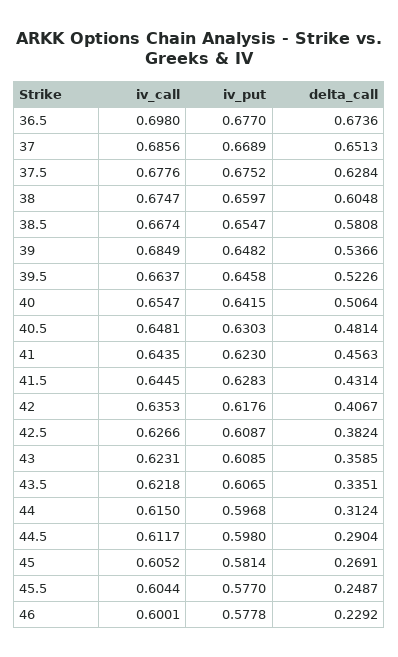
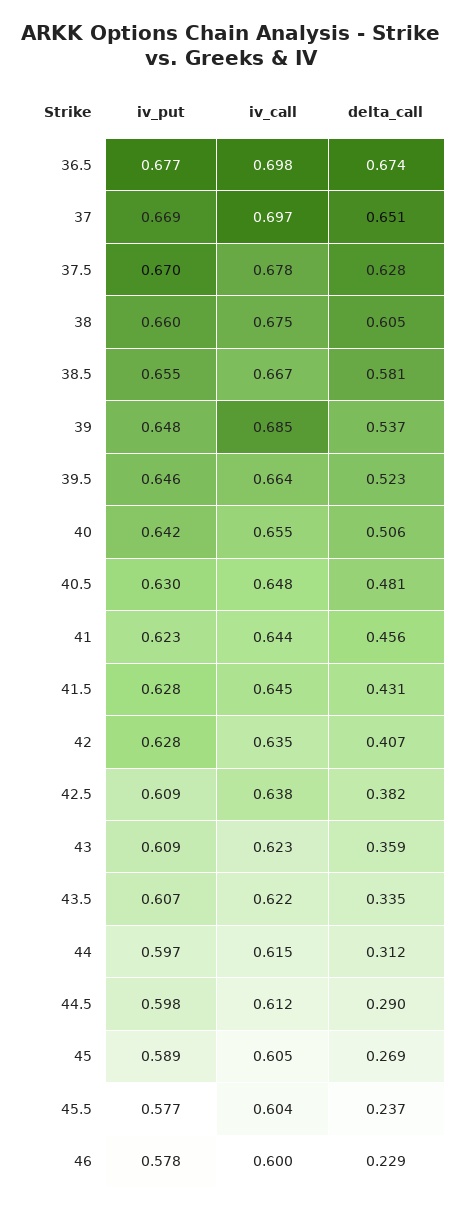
iv_call, 37: 0.6856 -> 0.697
iv_put, 37.5: 0.6752 -> 0.67
iv_put, 42: 0.6176 -> 0.628
iv_call, 42.5: 0.6266 -> 0.638
iv_put, 45: 0.5814 -> 0.589
delta_call, 45.5: 0.2487 -> 0.237

